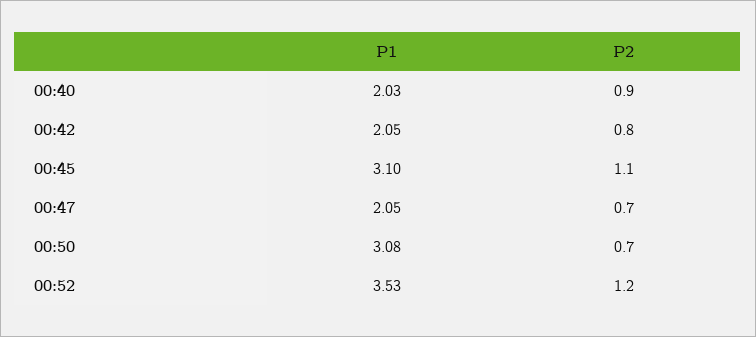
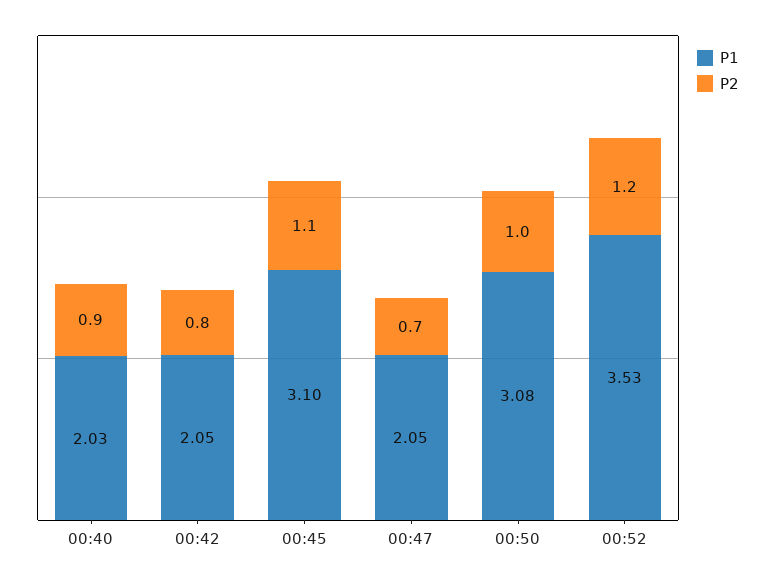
P2, 00:50: 0.7 -> 1

